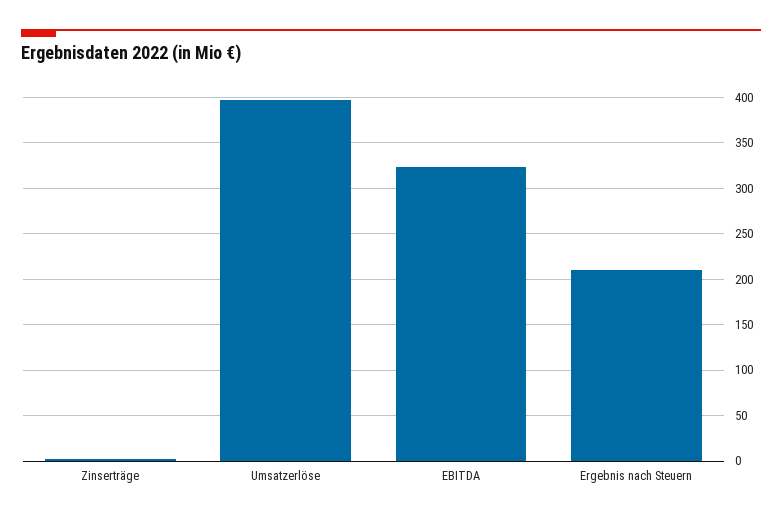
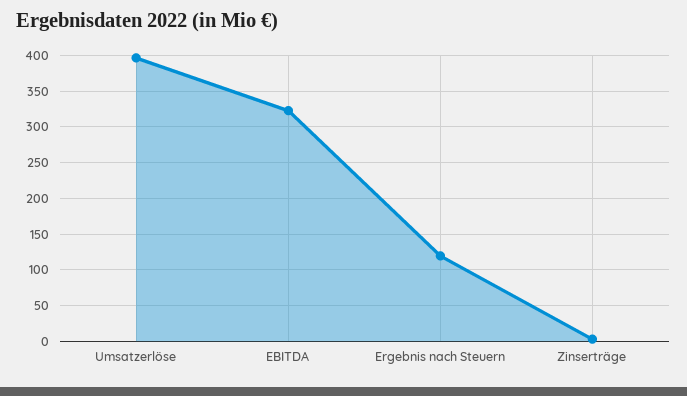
Ergebnis nach Steuern: 210 -> 120

